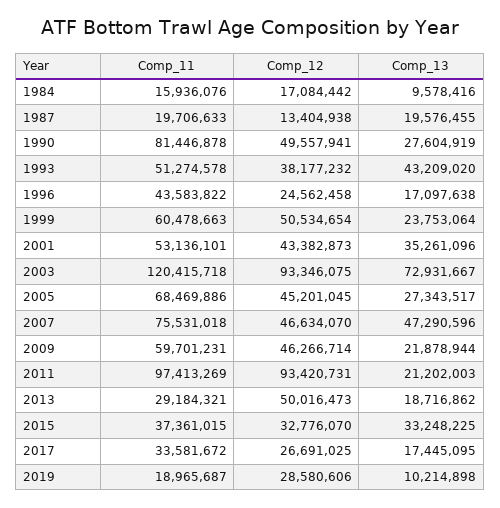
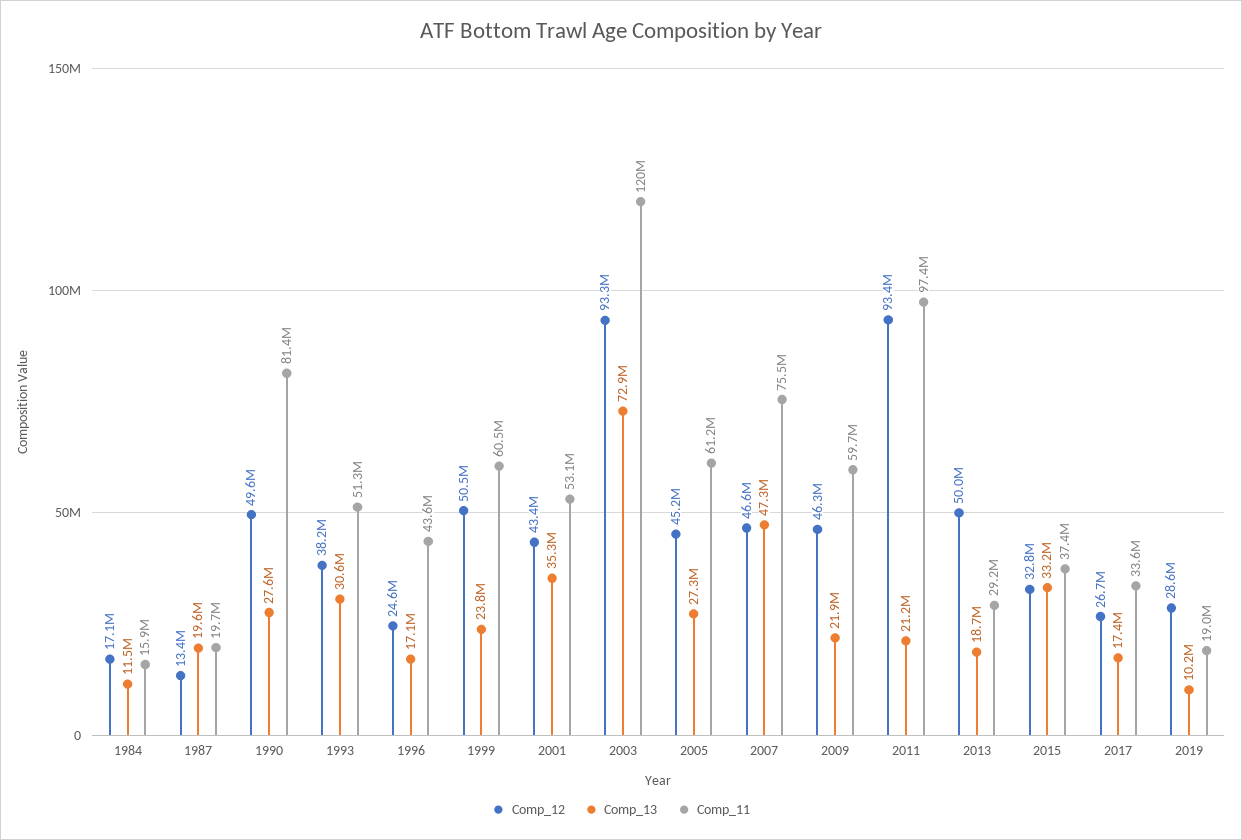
Comp_13, 1984: 9578416 -> 11500000
Comp_13, 1993: 43209020 -> 30600000
Comp_11, 2005: 68469886 -> 61200000

